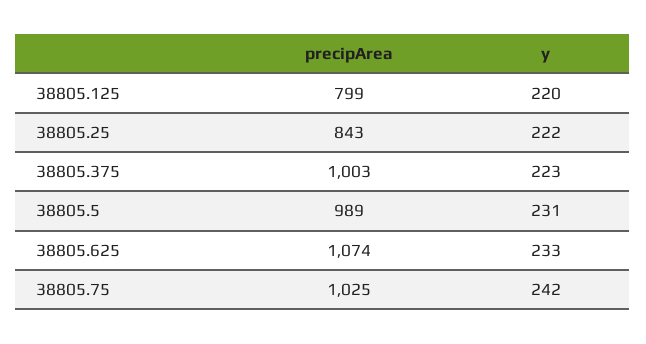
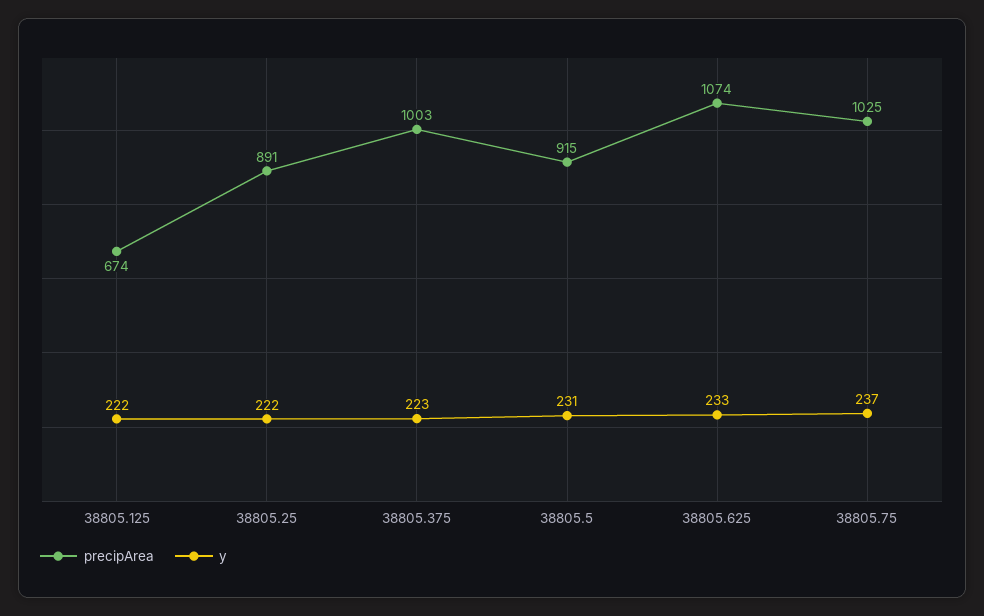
precipArea, 38805.125: 799 -> 674
y, 38805.125: 220 -> 222
precipArea, 38805.25: 843 -> 891
precipArea, 38805.5: 989 -> 915
y, 38805.75: 242 -> 237

